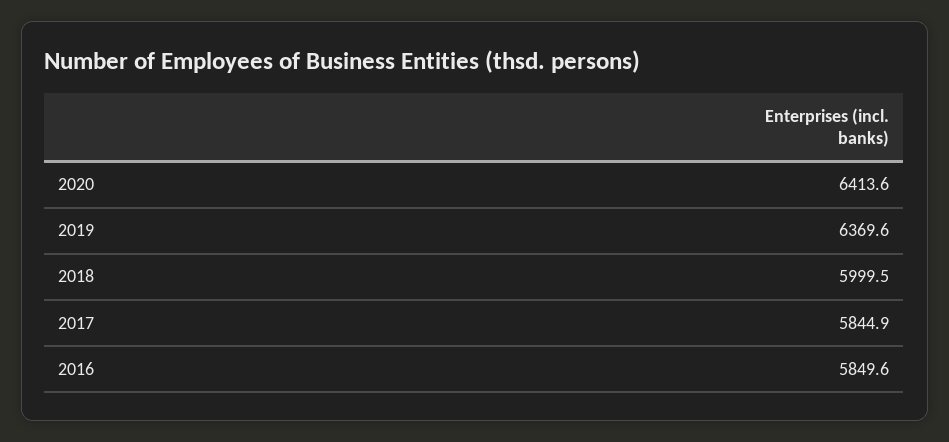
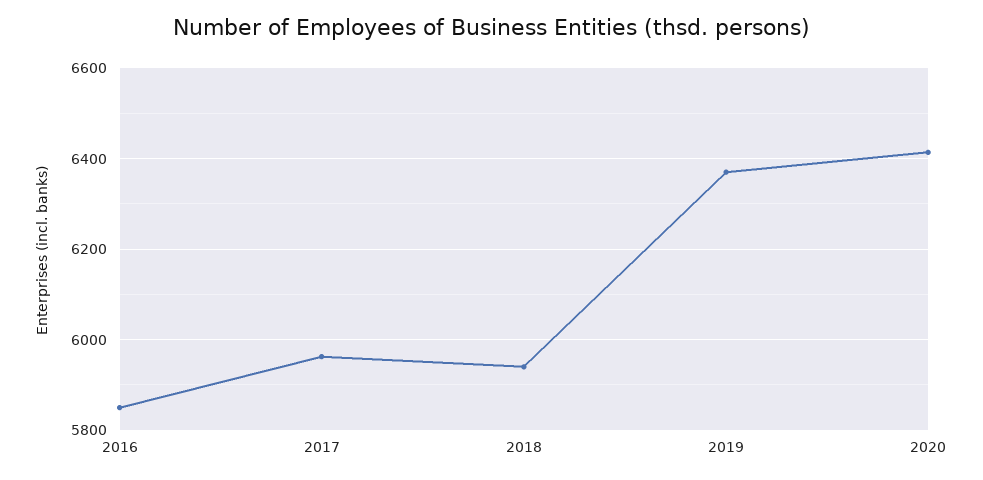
2018: 5999.5 -> 5940
2017: 5844.9 -> 5960

